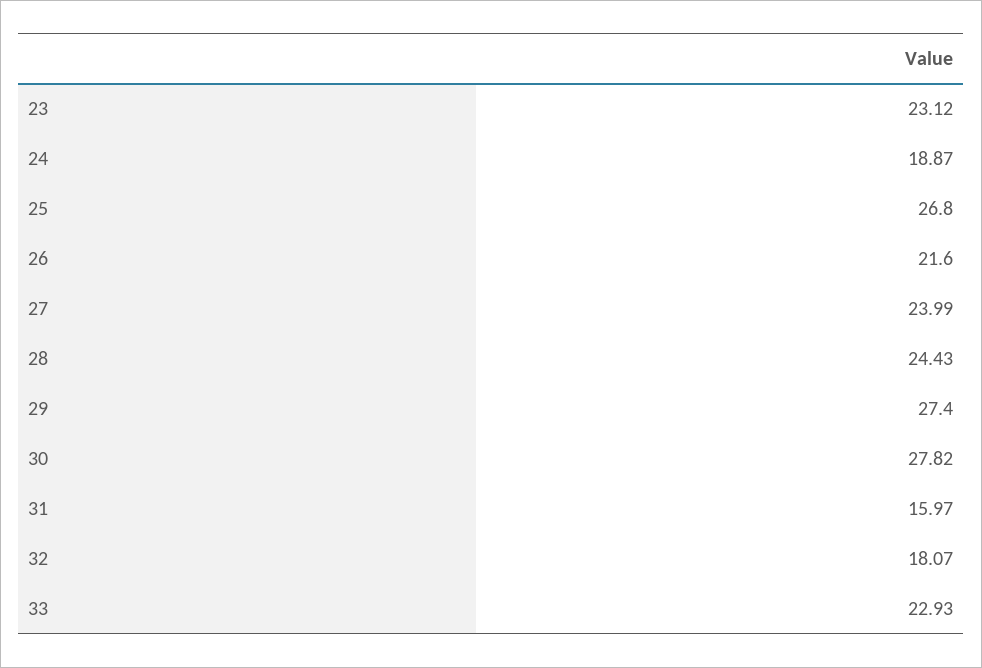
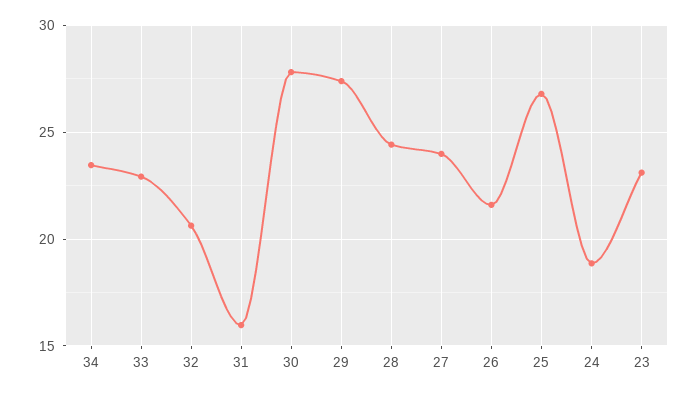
32: 18.07 -> 20.5
34: none -> 23.5

